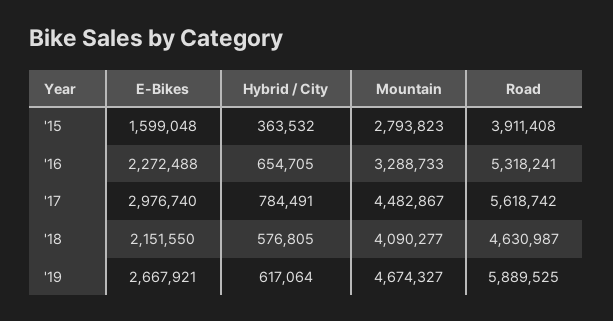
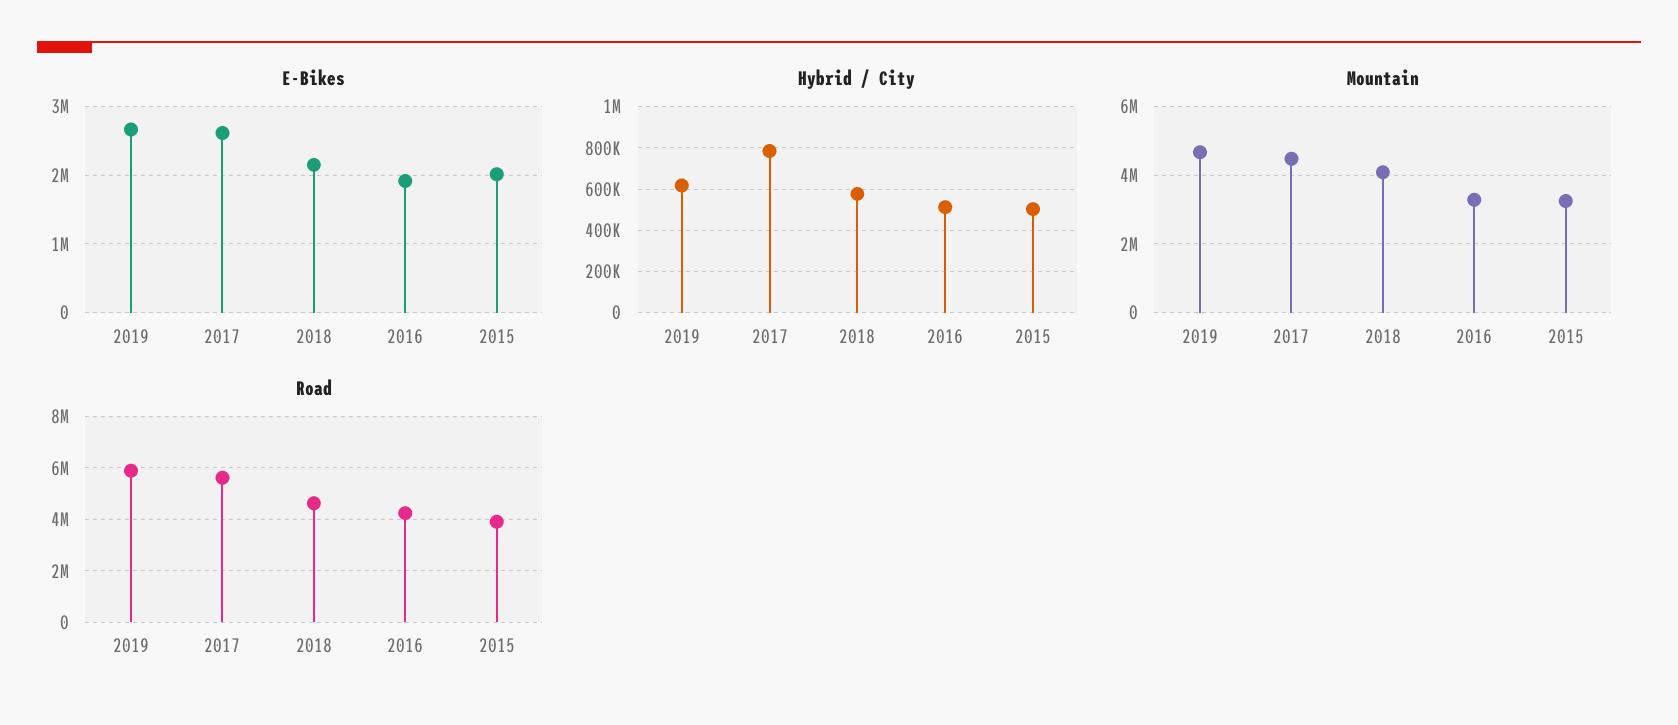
E-Bikes, '15: 1599048 -> 2000000
Hybrid / City, '15: 363532 -> 500000
Mountain, '15: 2793823 -> 3200000
E-Bikes, '16: 2272488 -> 1900000
Hybrid / City, '16: 654705 -> 500000
Road, '16: 5318241 -> 4250000
E-Bikes, '17: 2976740 -> 2600000

